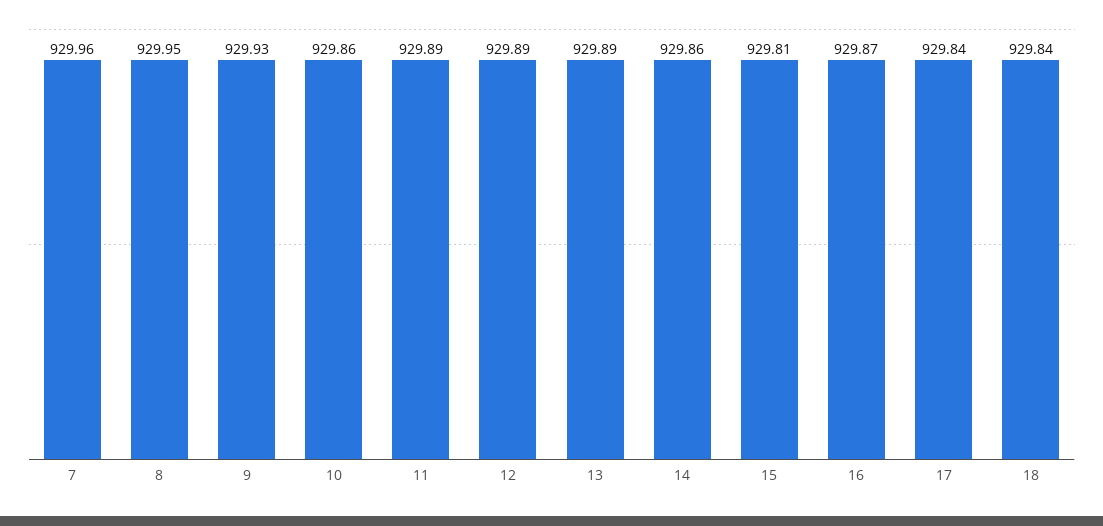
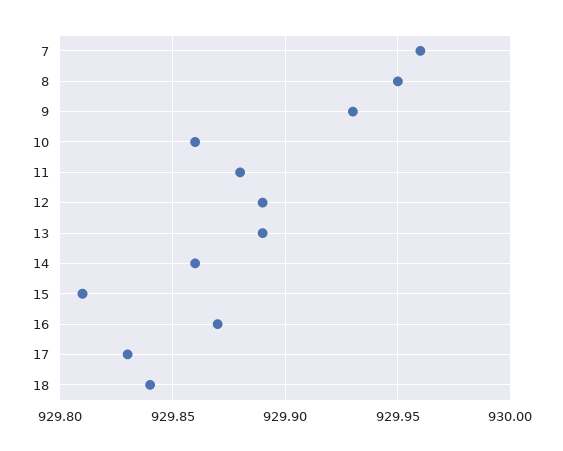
11: 929.89 -> 929.88
17: 929.84 -> 929.83

